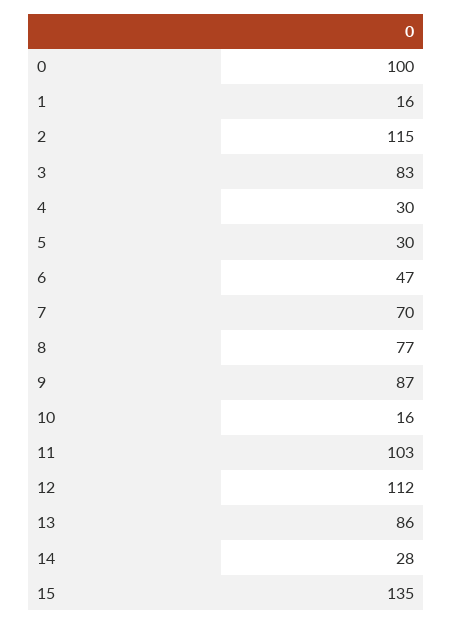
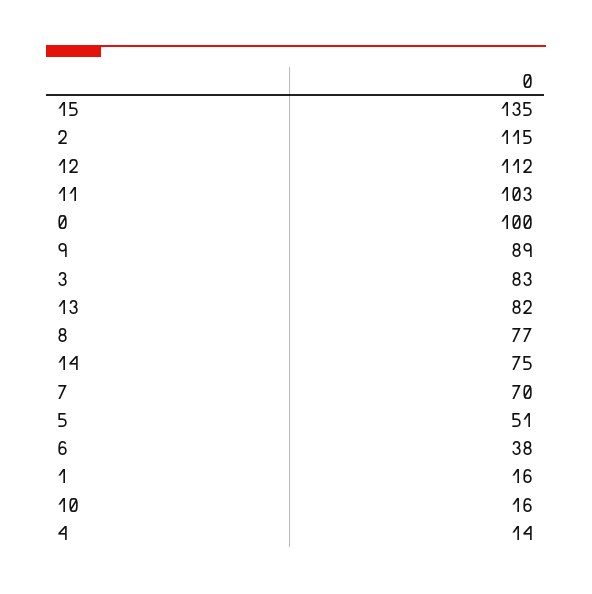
4: 30 -> 14
5: 30 -> 51
6: 47 -> 38
9: 87 -> 89
13: 86 -> 82
14: 28 -> 75

